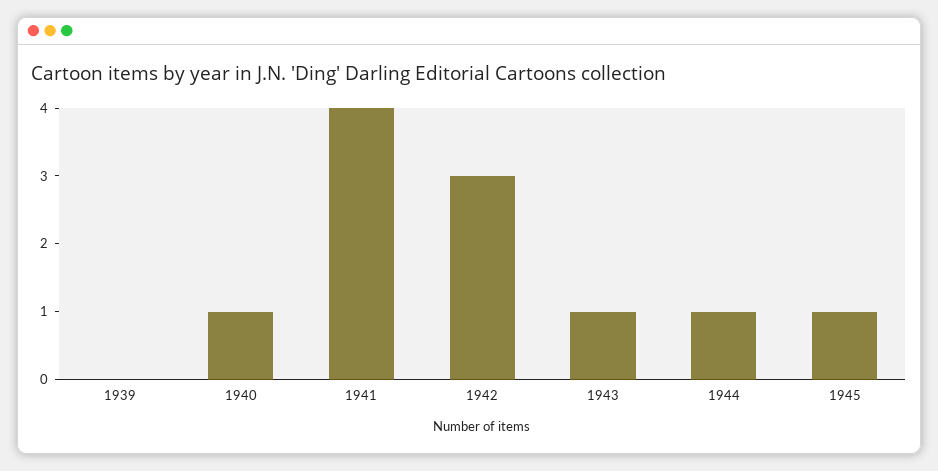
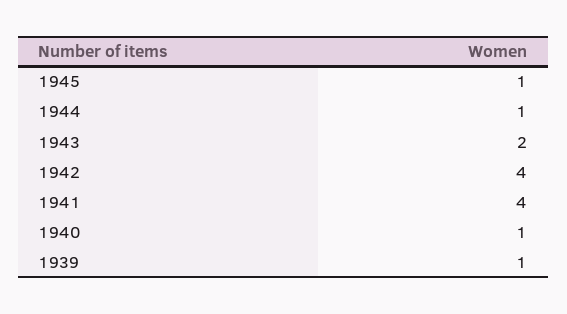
1939: 0 -> 1
1942: 3 -> 4
1943: 1 -> 2

